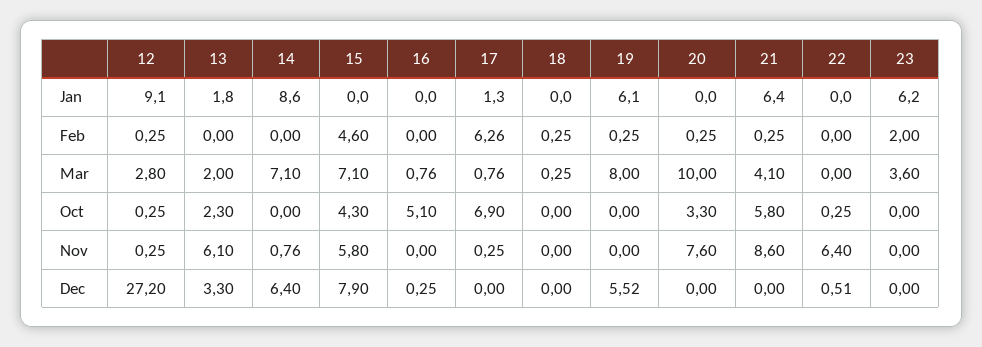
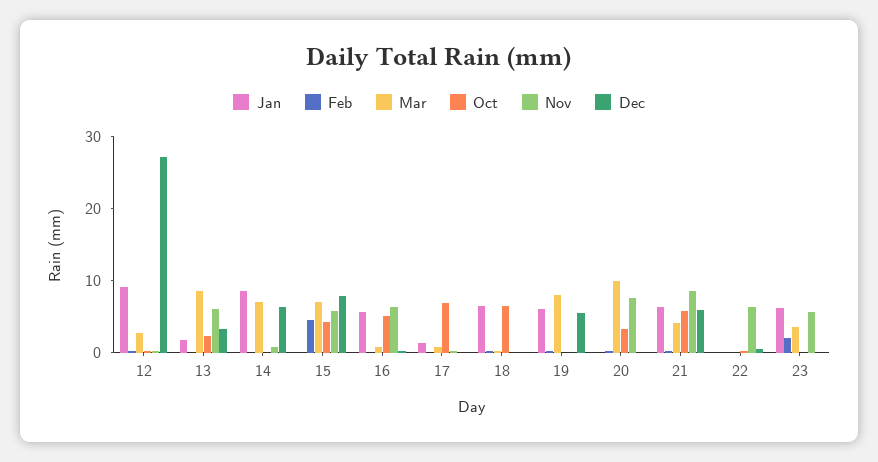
Jan, 16: 0 -> 6
Jan, 18: 0 -> 6
Feb, 17: 6.26 -> 0
Mar, 13: 2 -> 8
Oct, 18: 0 -> 6
Nov, 16: 0 -> 6
Nov, 23: 0 -> 6
Dec, 21: 0 -> 6

